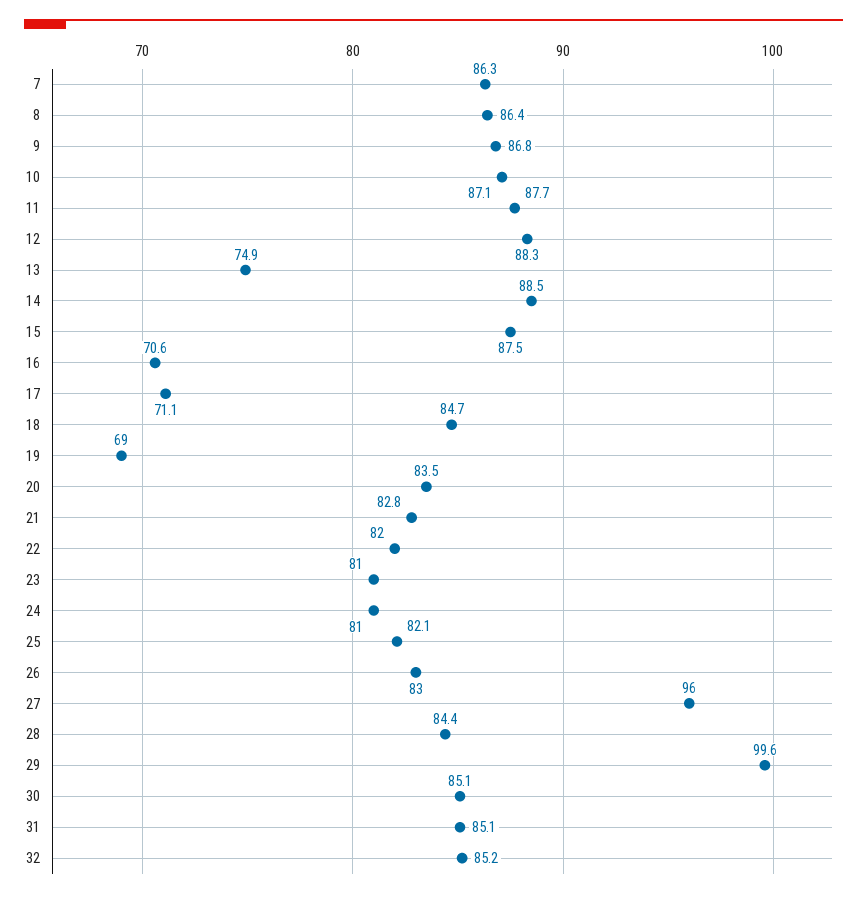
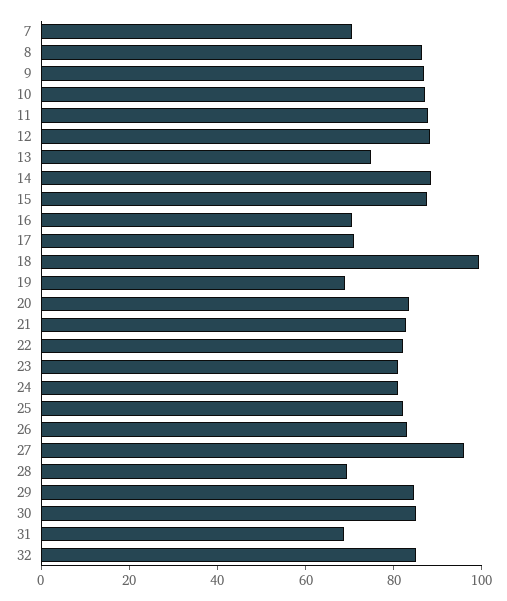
7: 86.3 -> 70
18: 84.7 -> 100
28: 84.4 -> 70
29: 99.6 -> 85
31: 85.1 -> 70

